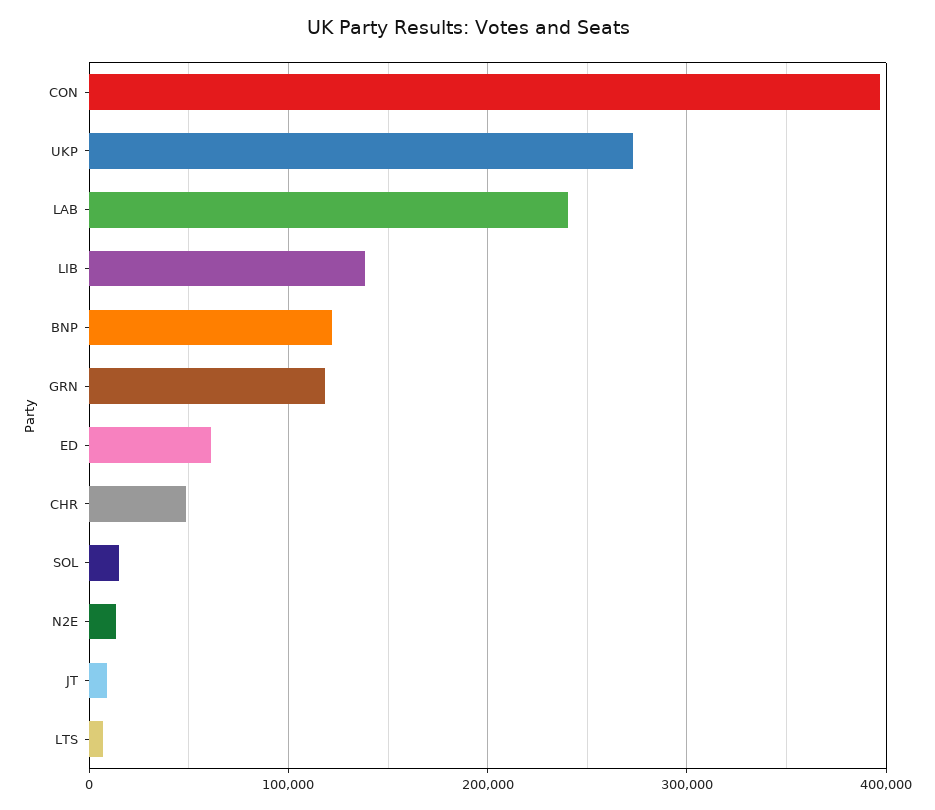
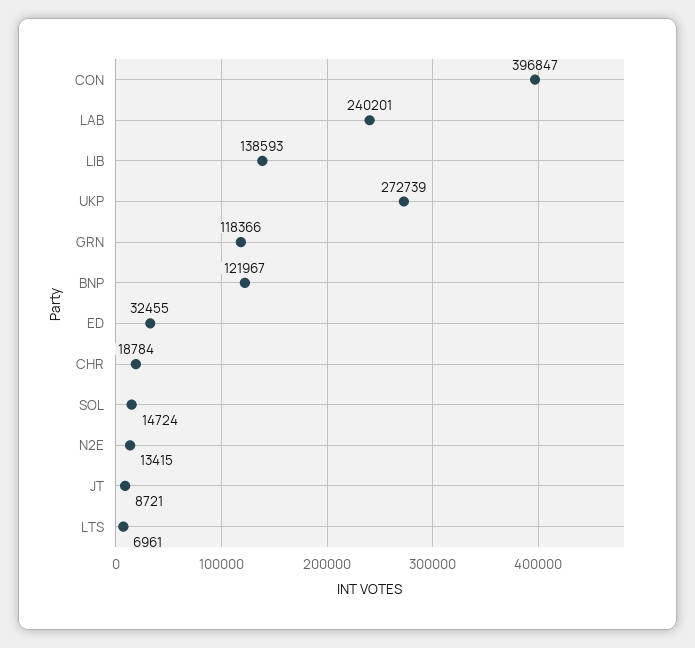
ED: 60000 -> 32455
CHR: 50000 -> 18784

